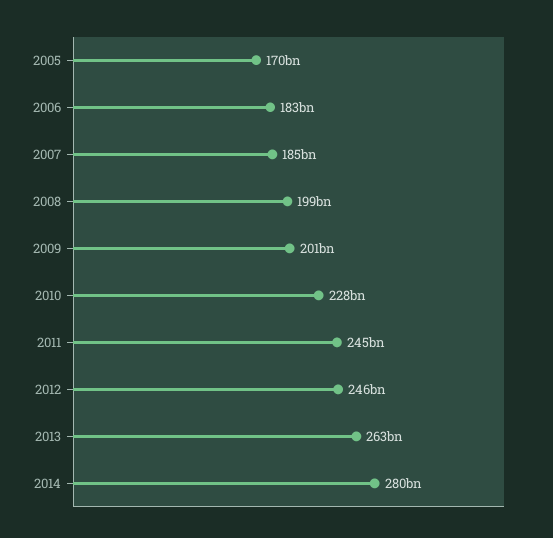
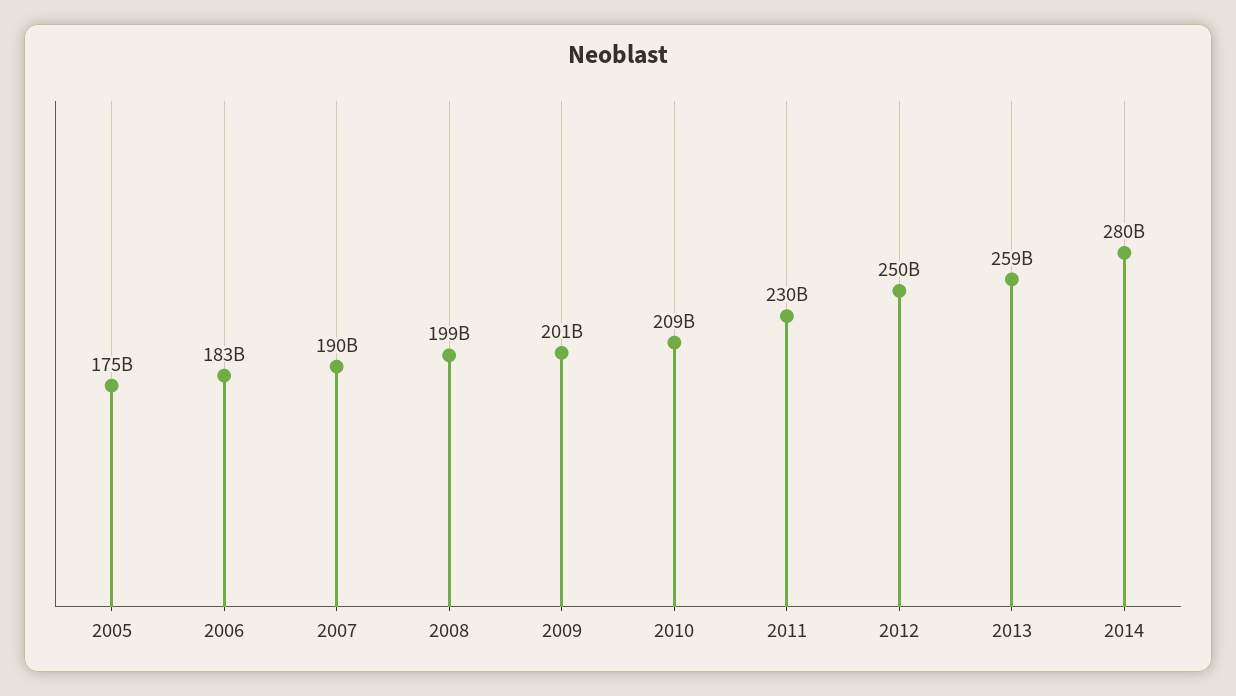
2005: 170000000000 -> 175000000000
2007: 185000000000 -> 190000000000
2010: 228000000000 -> 209000000000
2011: 245000000000 -> 230000000000
2012: 246000000000 -> 250000000000
2013: 263000000000 -> 259000000000

